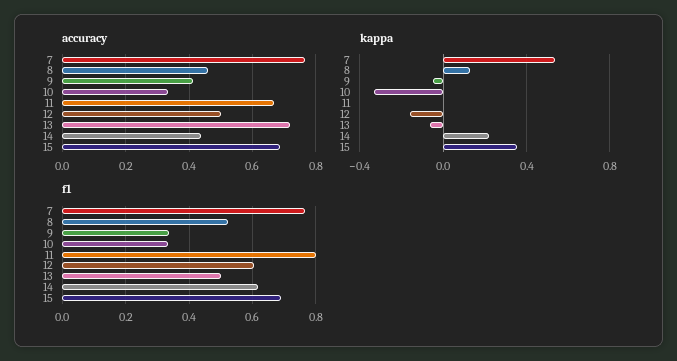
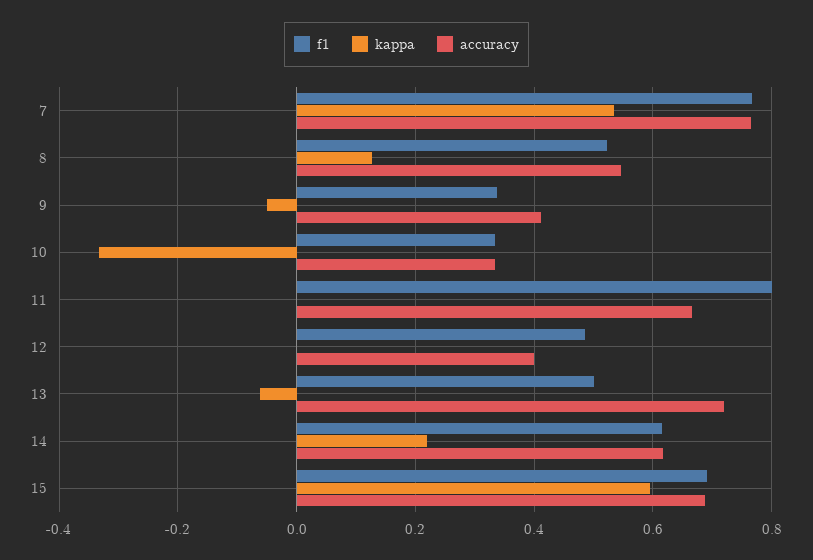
accuracy, 8: 0.46 -> 0.54
accuracy, 12: 0.5 -> 0.4
accuracy, 14: 0.44 -> 0.62
kappa, 12: -0.15 -> 0
kappa, 15: 0.35 -> 0.6
f1, 12: 0.6 -> 0.48

